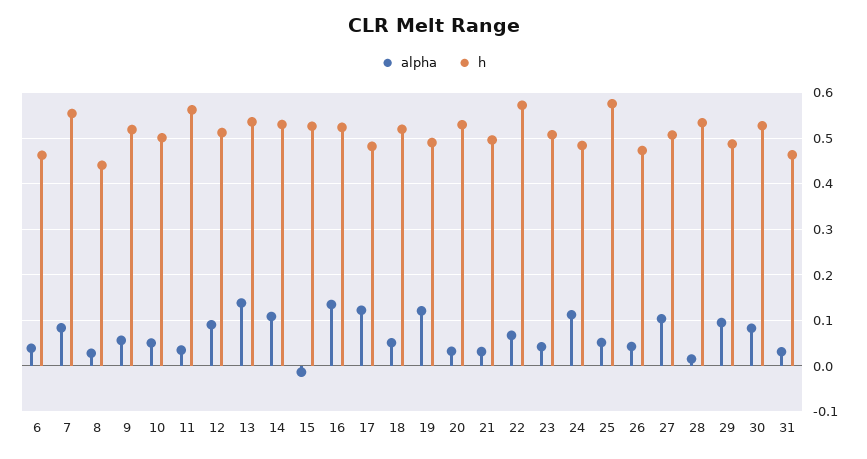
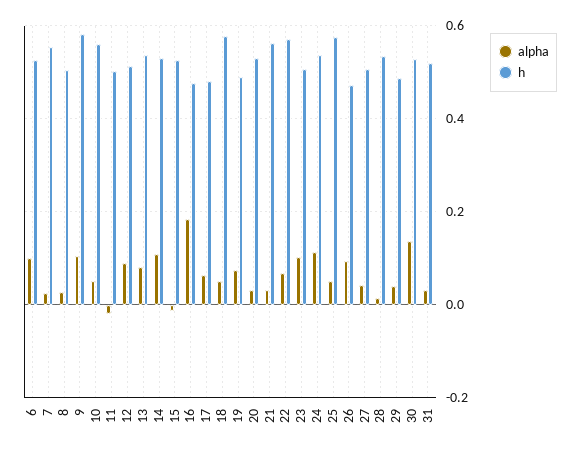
alpha, 6: 0.04 -> 0.1
h, 6: 0.46 -> 0.52
alpha, 7: 0.08 -> 0.02
h, 8: 0.44 -> 0.5
alpha, 9: 0.06 -> 0.1
h, 9: 0.52 -> 0.58
h, 10: 0.5 -> 0.56
alpha, 11: 0.04 -> -0.02
h, 11: 0.56 -> 0.5
alpha, 13: 0.14 -> 0.08
alpha, 16: 0.14 -> 0.18
h, 16: 0.52 -> 0.48
alpha, 17: 0.12 -> 0.06
h, 18: 0.52 -> 0.58
alpha, 19: 0.12 -> 0.08
h, 21: 0.5 -> 0.56
alpha, 23: 0.04 -> 0.1
h, 24: 0.48 -> 0.54
alpha, 26: 0.04 -> 0.1
alpha, 27: 0.1 -> 0.04
alpha, 29: 0.1 -> 0.04
alpha, 30: 0.08 -> 0.14
h, 31: 0.46 -> 0.52

